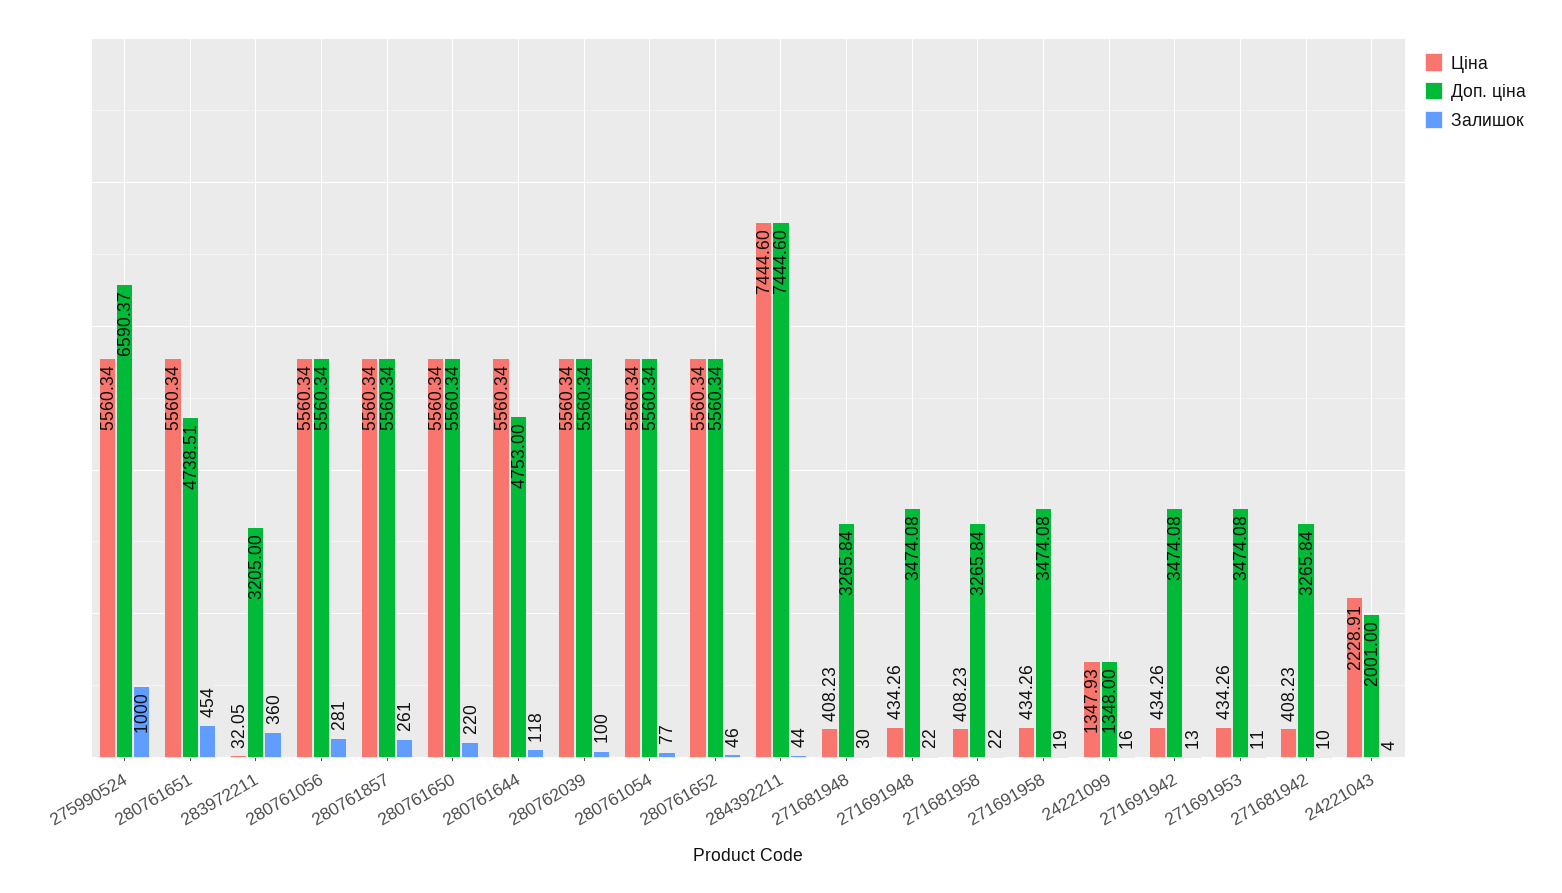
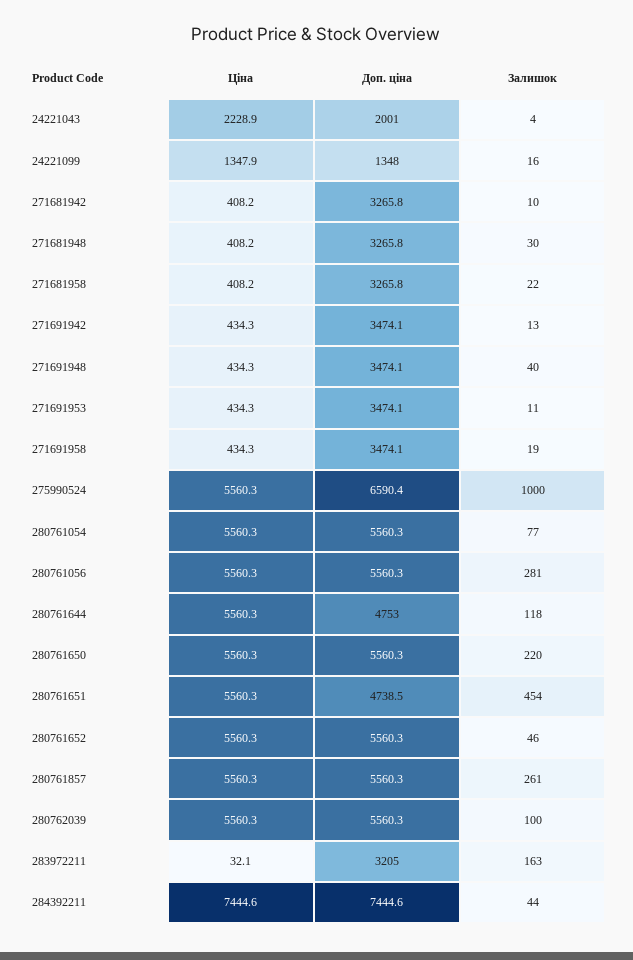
Залишок, 283972211: 360 -> 163
Залишок, 271691948: 22 -> 40

